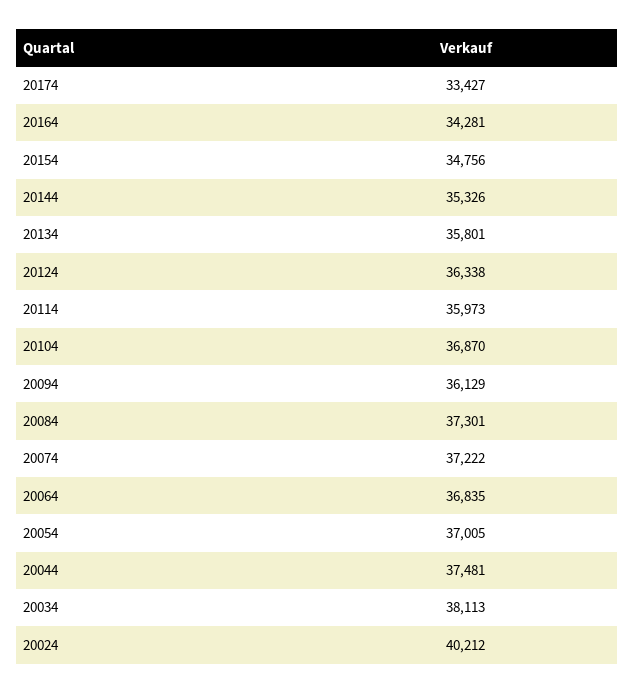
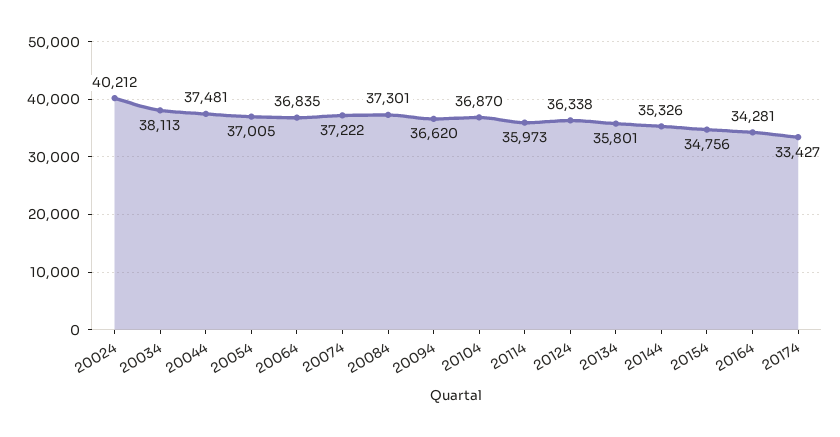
20094: 36129 -> 36620

